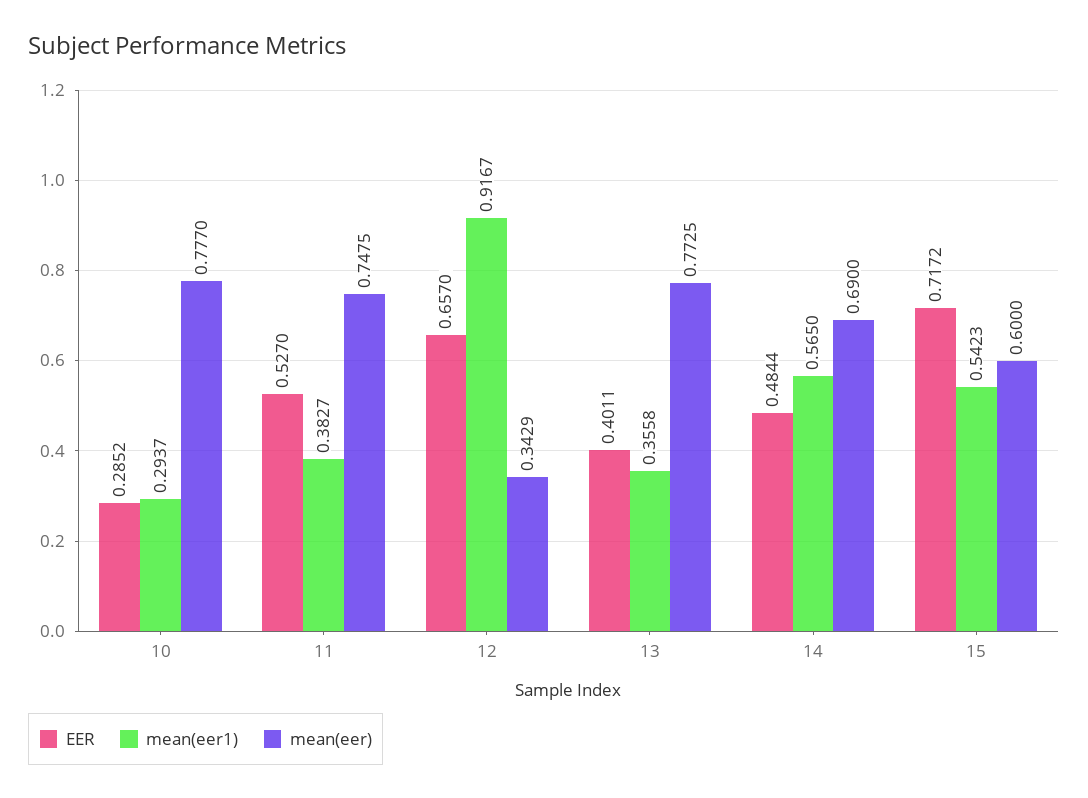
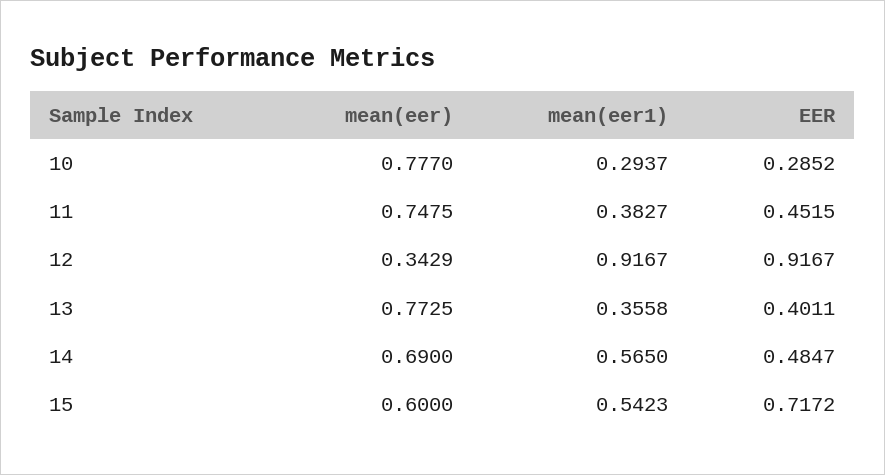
EER, 11: 0.527 -> 0.4515
EER, 12: 0.657 -> 0.9167
EER, 14: 0.4844 -> 0.4847

